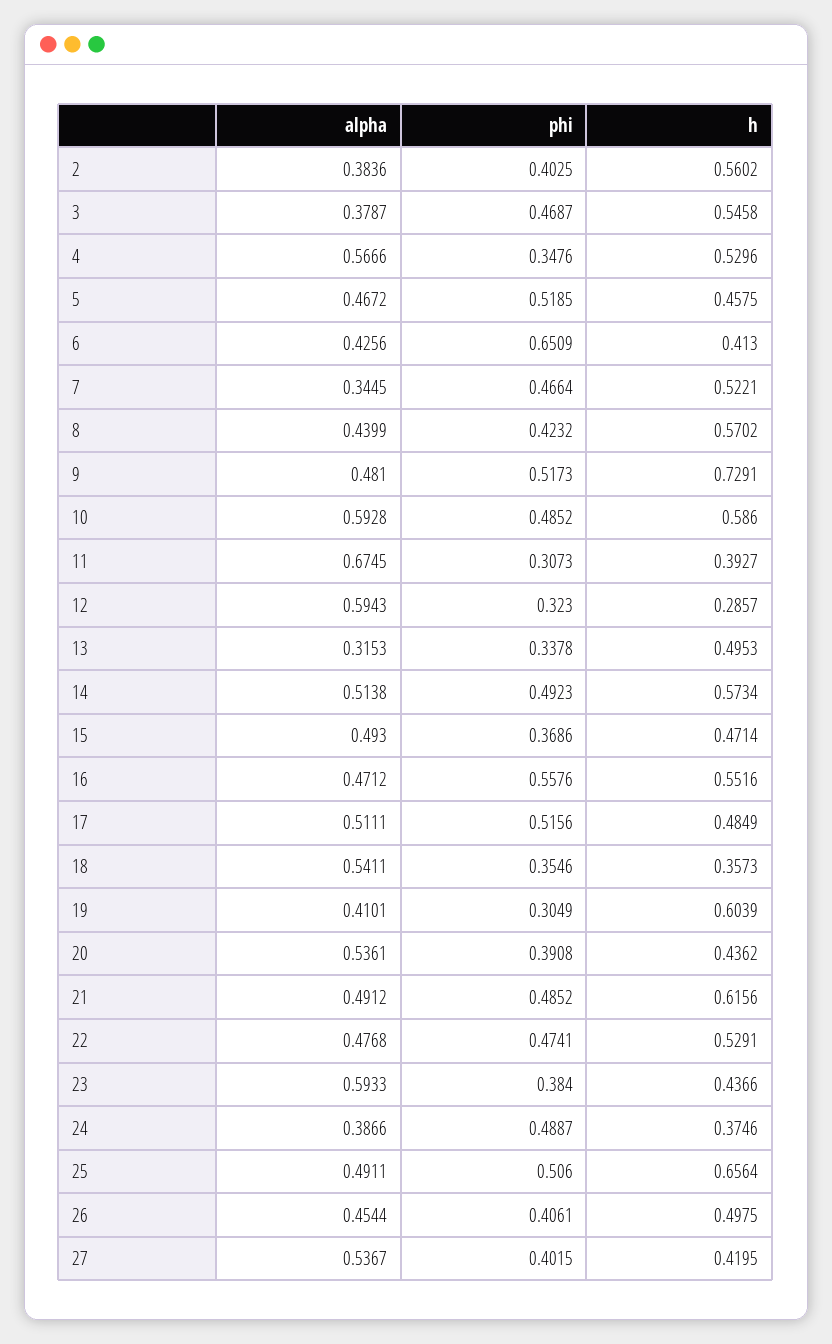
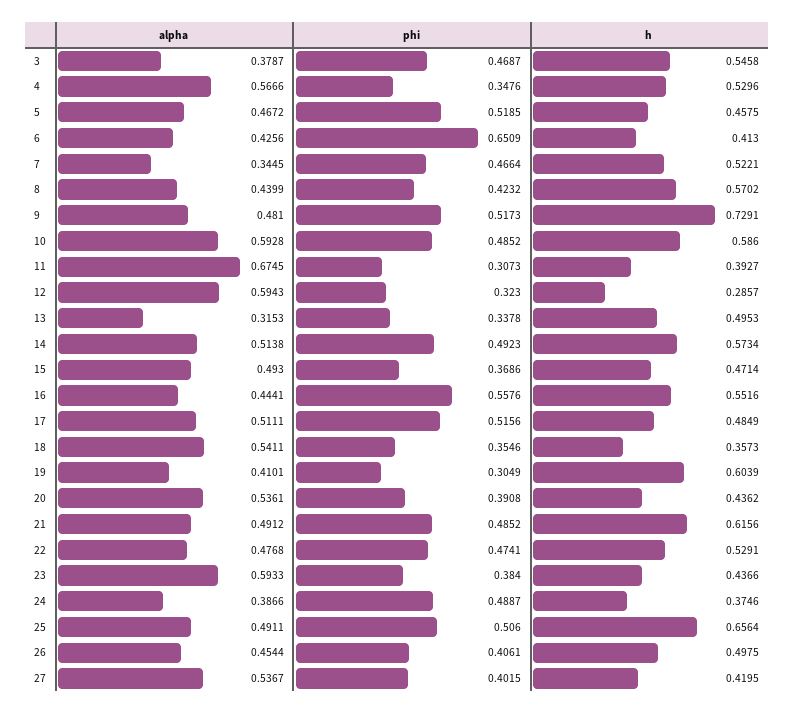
alpha, 2: 0.3836 -> none
phi, 2: 0.4025 -> none
h, 2: 0.5602 -> none
alpha, 16: 0.4712 -> 0.4441

